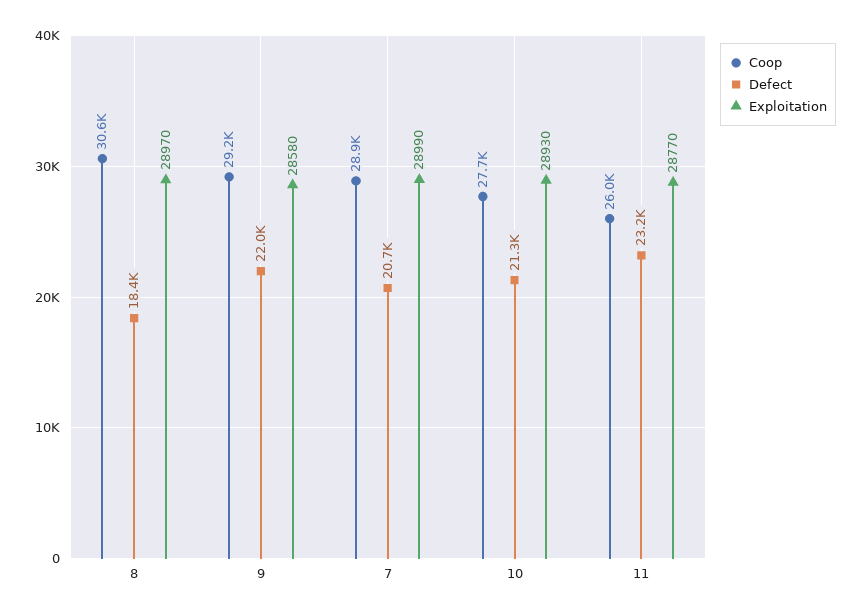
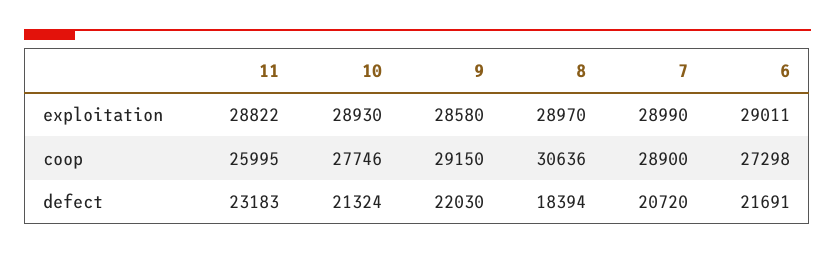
Exploitation, 11: 28770 -> 28822
Exploitation, 6: none -> 29011
Coop, 6: none -> 27298
Defect, 6: none -> 21691

